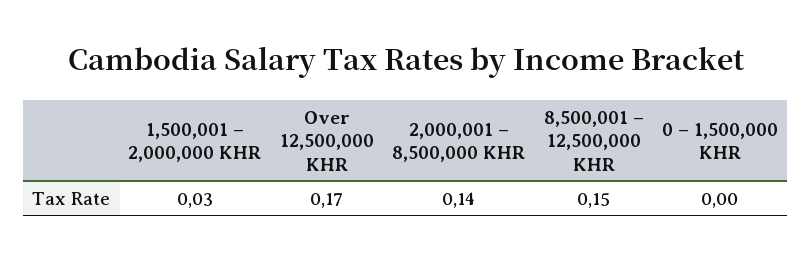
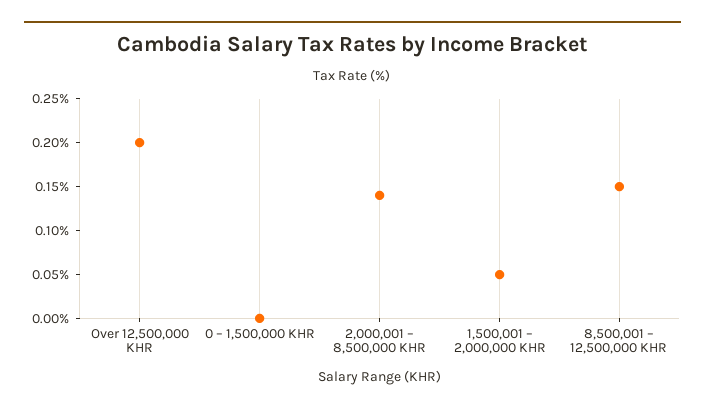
1,500,001 – 2,000,000 KHR: 0.03 -> 0.05
Over 12,500,000 KHR: 0.17 -> 0.2

